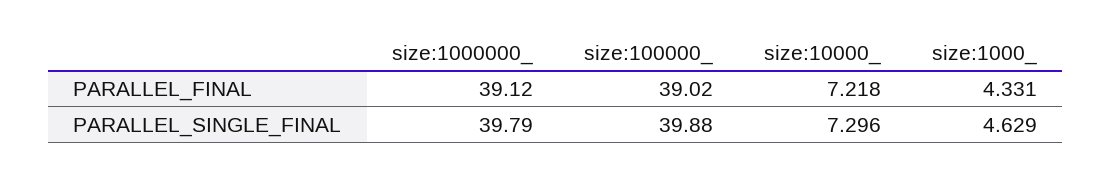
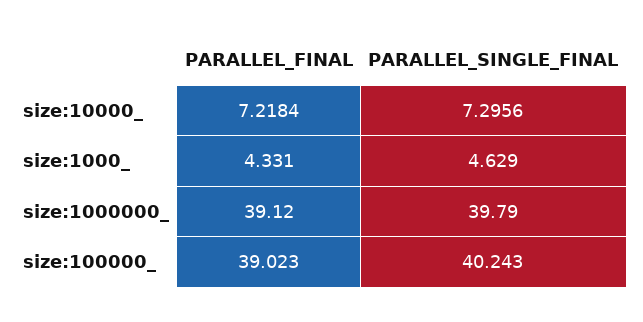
size:100000_, PARALLEL_SINGLE_FINAL: 39.88 -> 40.243

